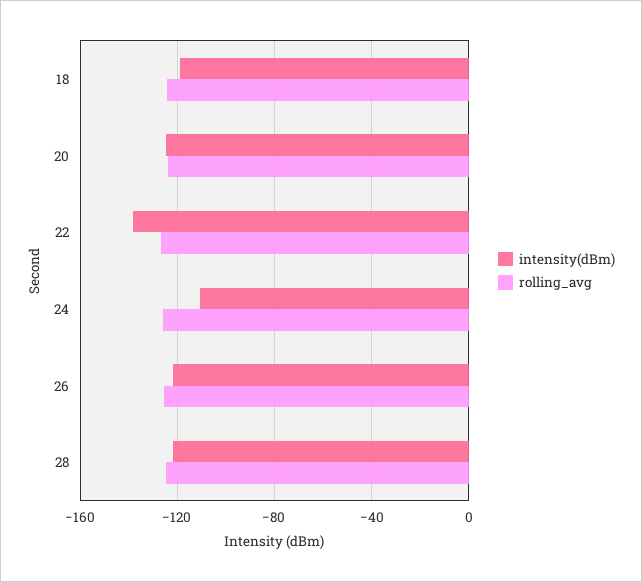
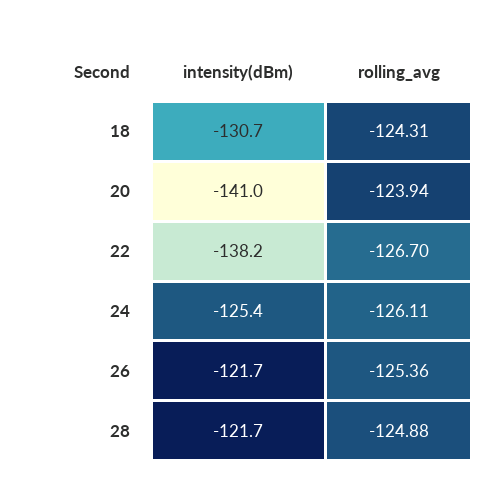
intensity(dBm), 18: -120 -> -130.7
intensity(dBm), 20: -125 -> -141
intensity(dBm), 24: -110 -> -125.4

